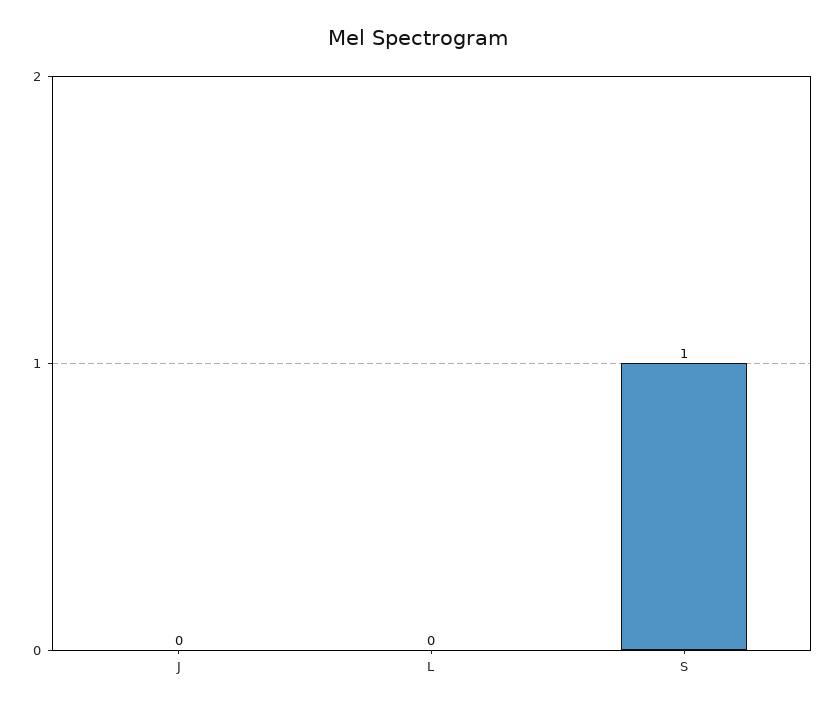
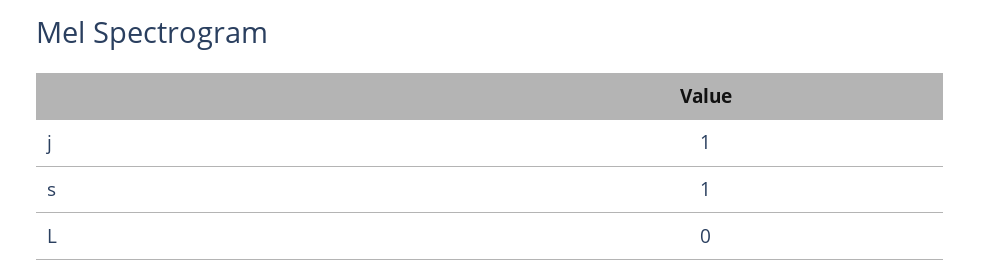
J: 0 -> 1

